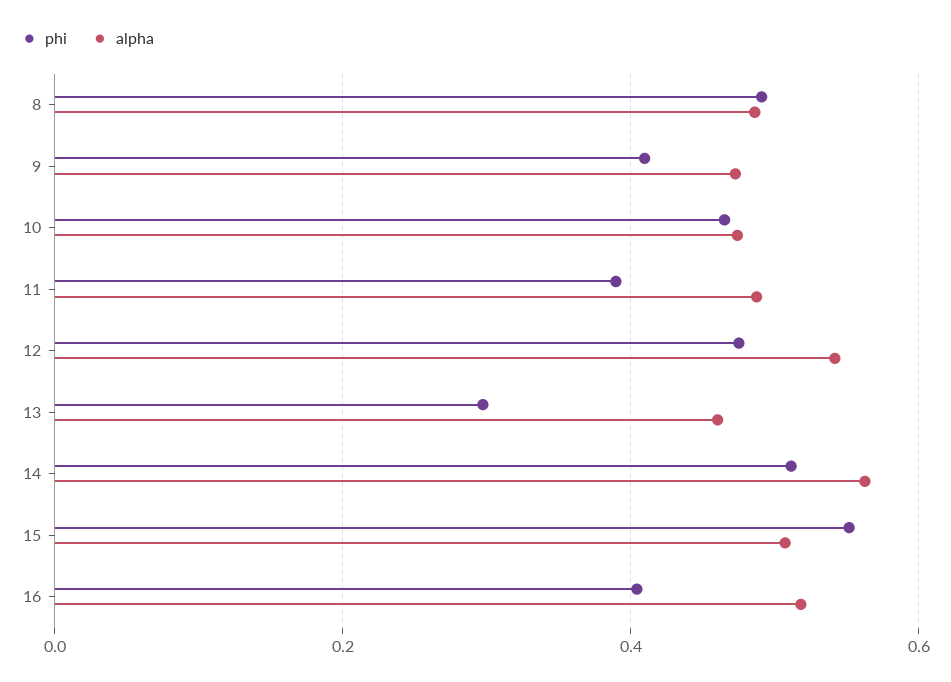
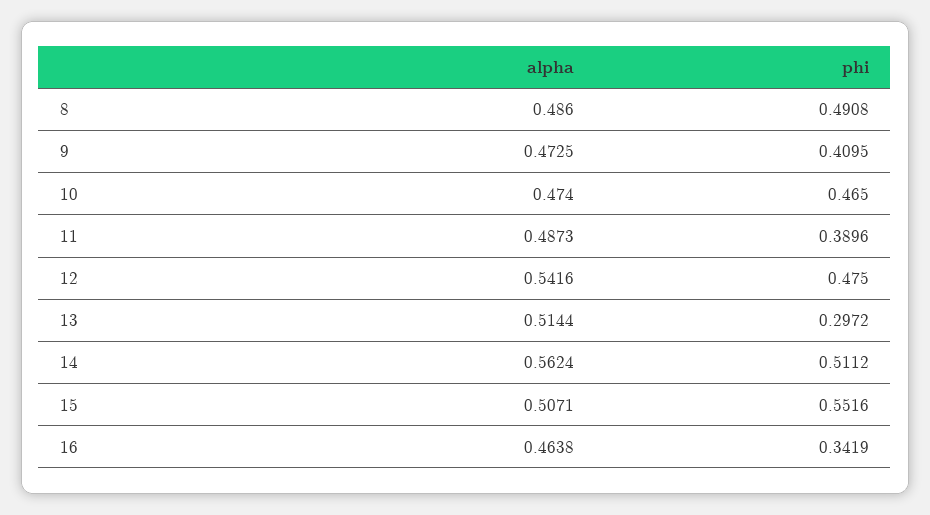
alpha, 13: 0.46 -> 0.5144
phi, 16: 0.4 -> 0.3419
alpha, 16: 0.52 -> 0.4638

